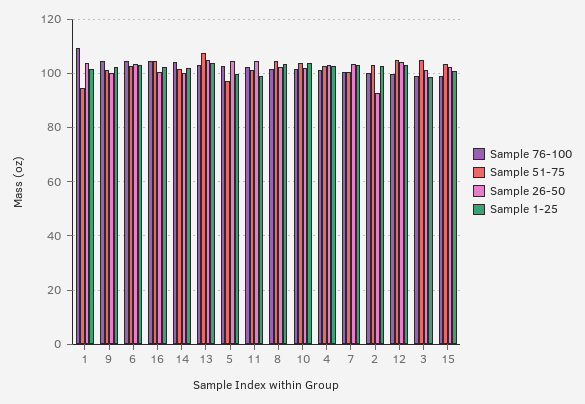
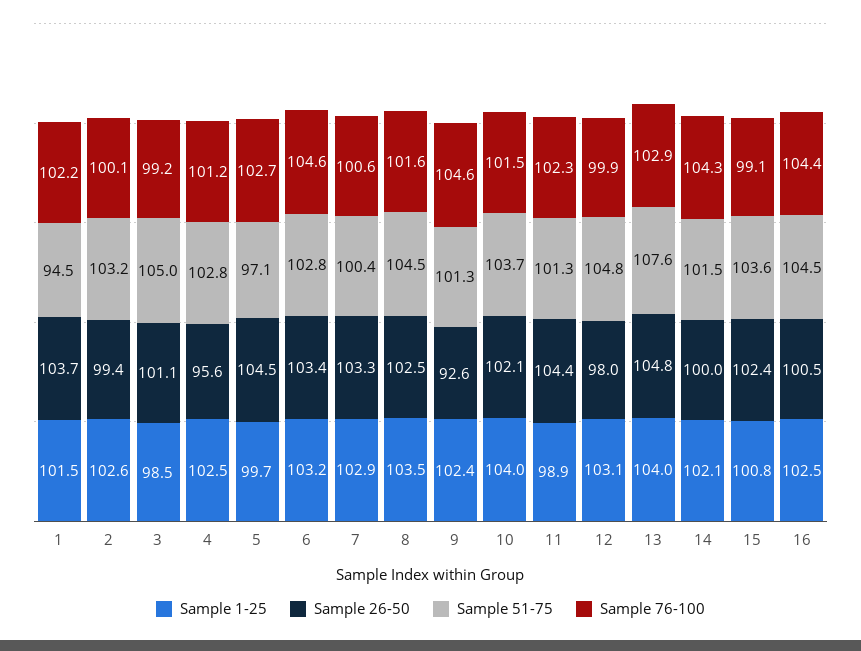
Sample 76-100, 1: 110 -> 102.2
Sample 26-50, 9: 100 -> 92.6
Sample 26-50, 4: 102.5 -> 95.6
Sample 26-50, 2: 92.5 -> 99.4
Sample 26-50, 12: 105 -> 98

